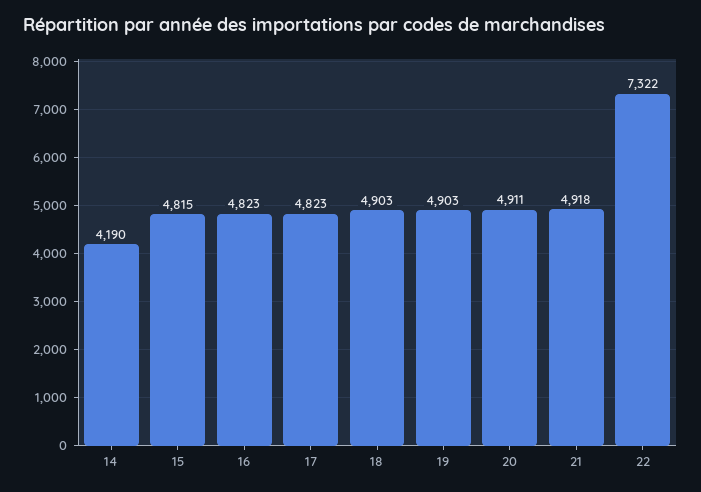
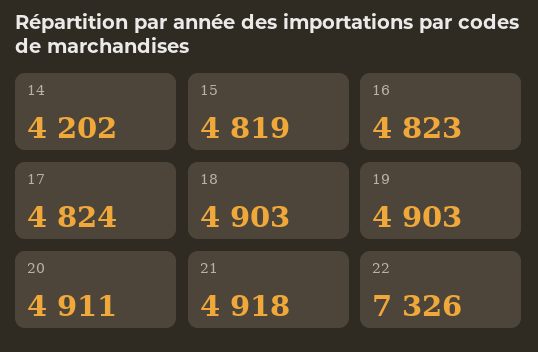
14: 4190 -> 4202
15: 4815 -> 4819
17: 4823 -> 4824
22: 7322 -> 7326

